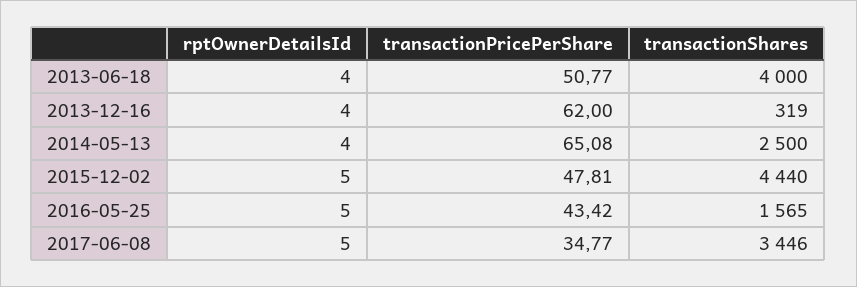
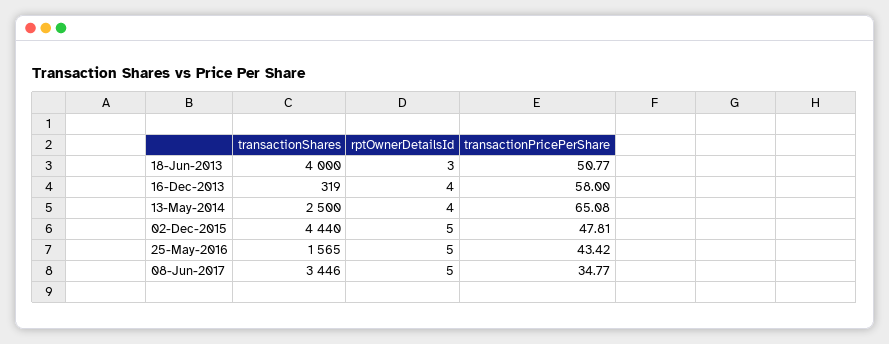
rptOwnerDetailsId, 2013-06-18: 4 -> 3
transactionPricePerShare, 2013-12-16: 62 -> 58

